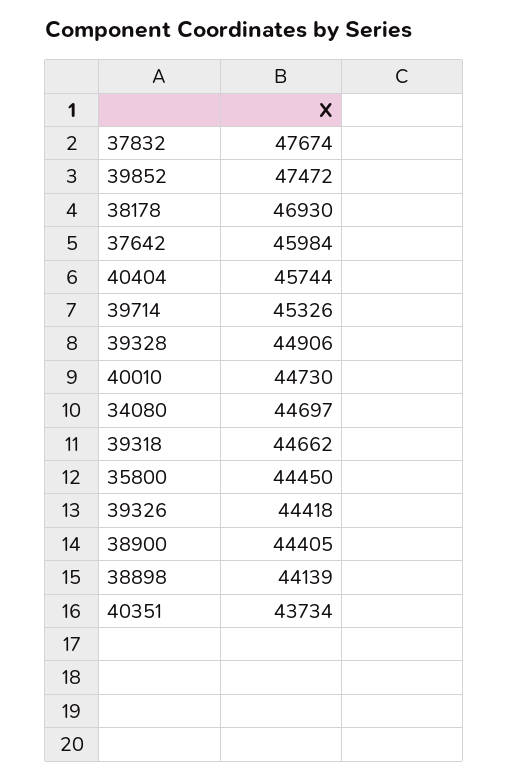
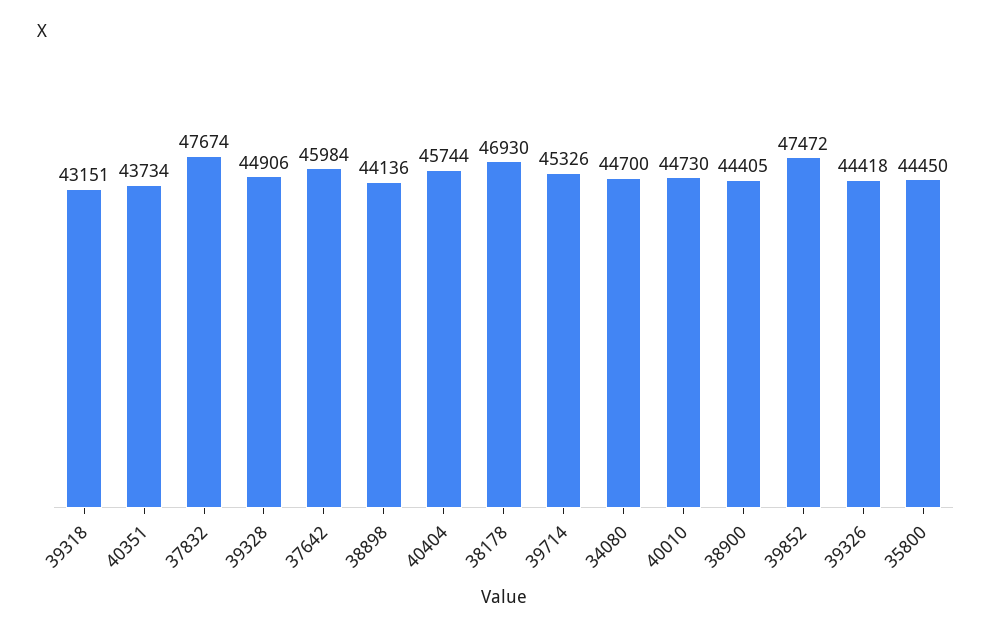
34080: 44697 -> 44700
39318: 44662 -> 43151
38898: 44139 -> 44136

